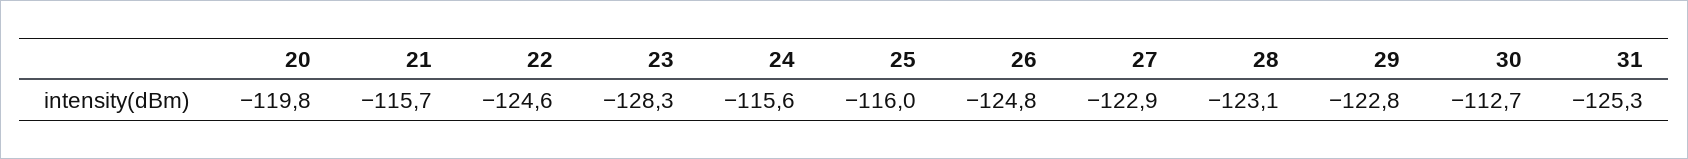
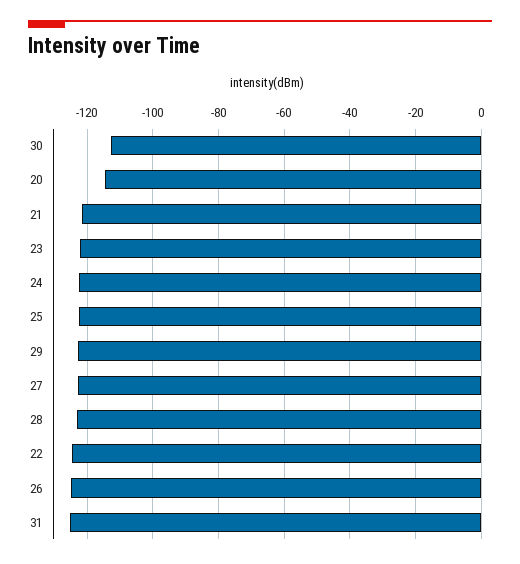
20: -119.8 -> -114
21: -115.7 -> -122
23: -128.3 -> -122
24: -115.6 -> -122
25: -116 -> -122

